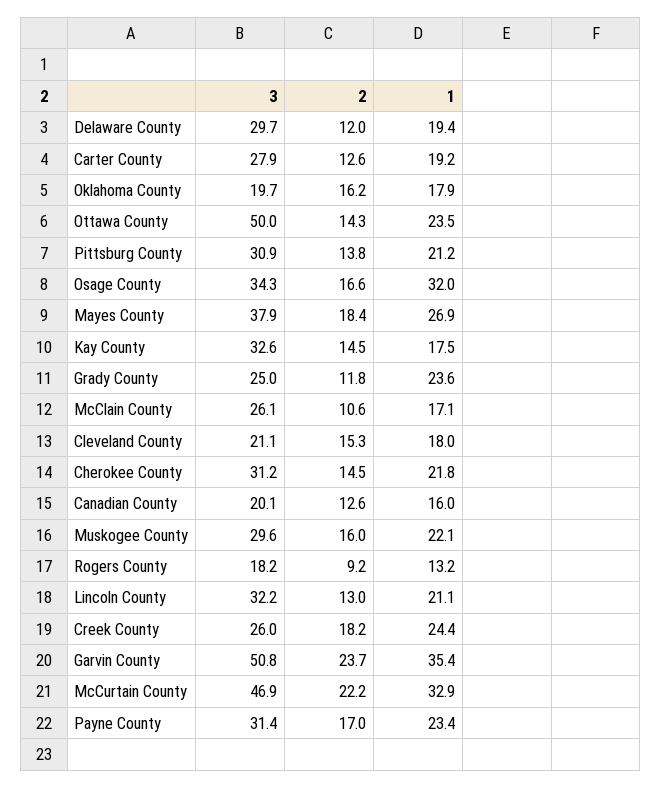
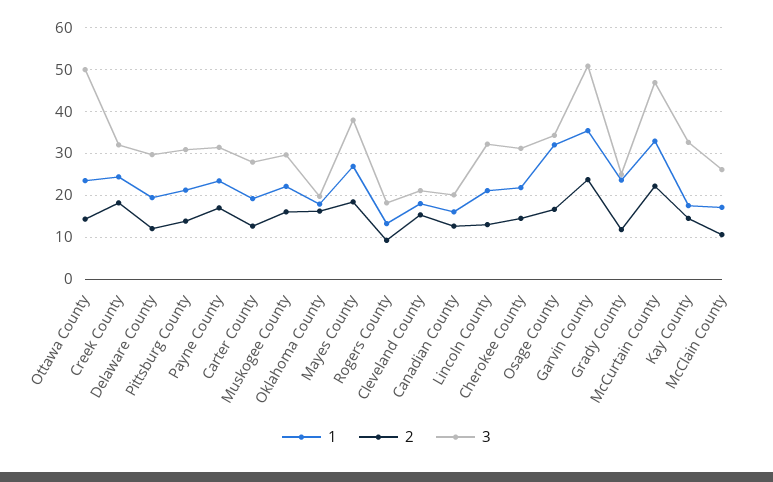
3, Creek County: 26 -> 32

